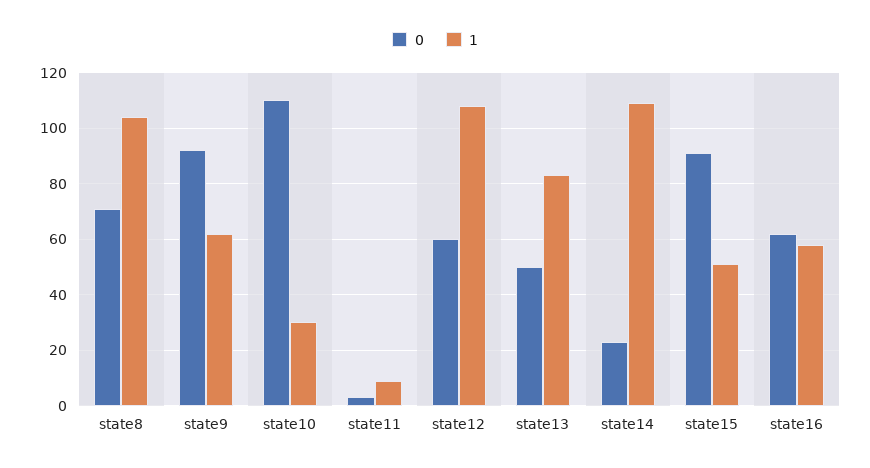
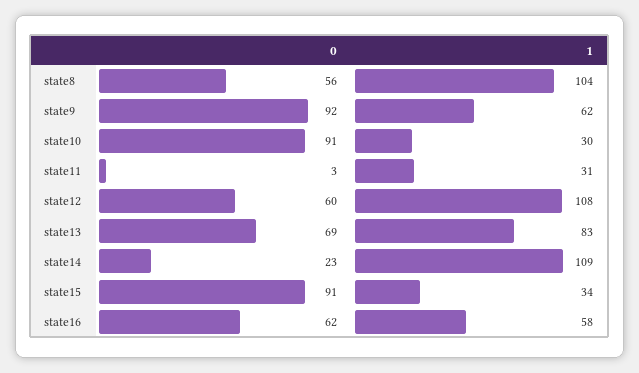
0, state8: 70 -> 56
0, state10: 110 -> 91
1, state11: 10 -> 31
0, state13: 50 -> 69
1, state15: 50 -> 34

